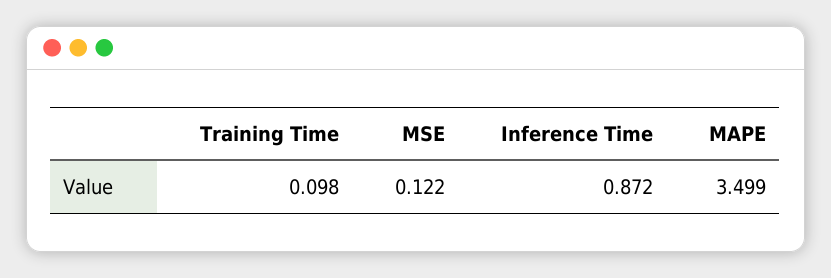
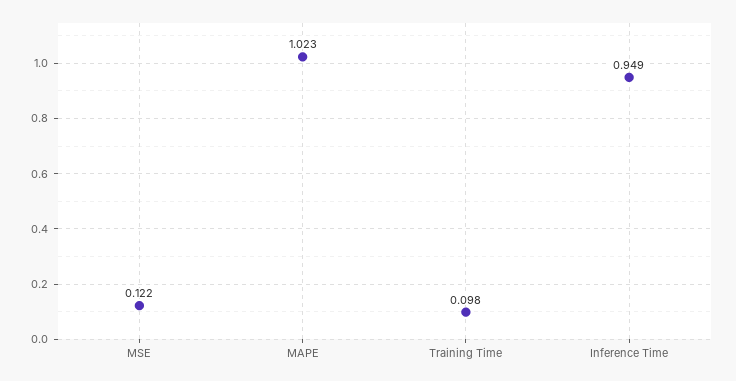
Inference Time: 0.872 -> 0.949
MAPE: 3.499 -> 1.023

